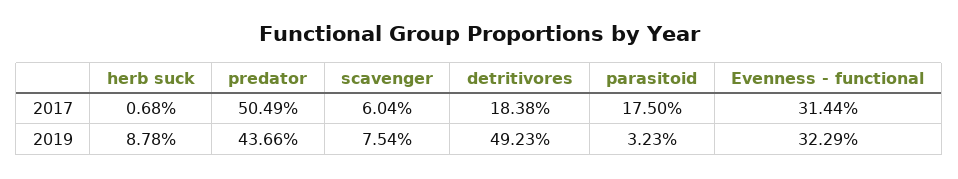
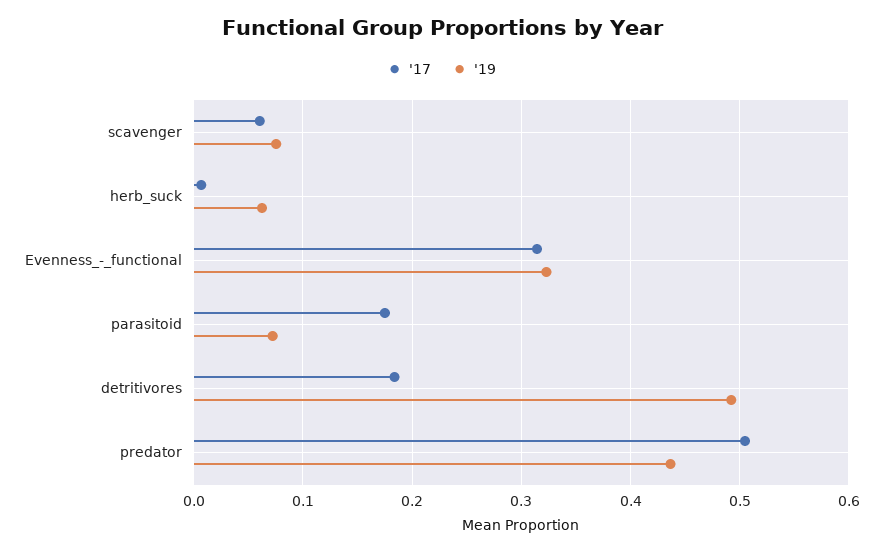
2019, herb suck: 0.0878 -> 0.06
2019, parasitoid: 0.0323 -> 0.07

